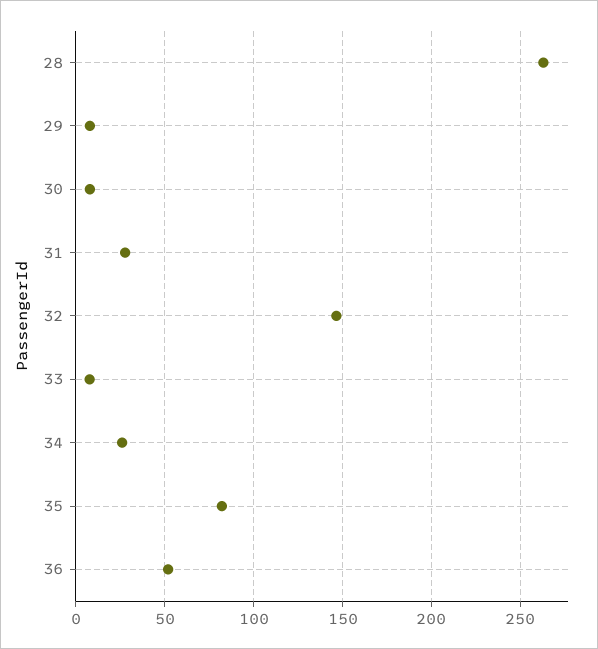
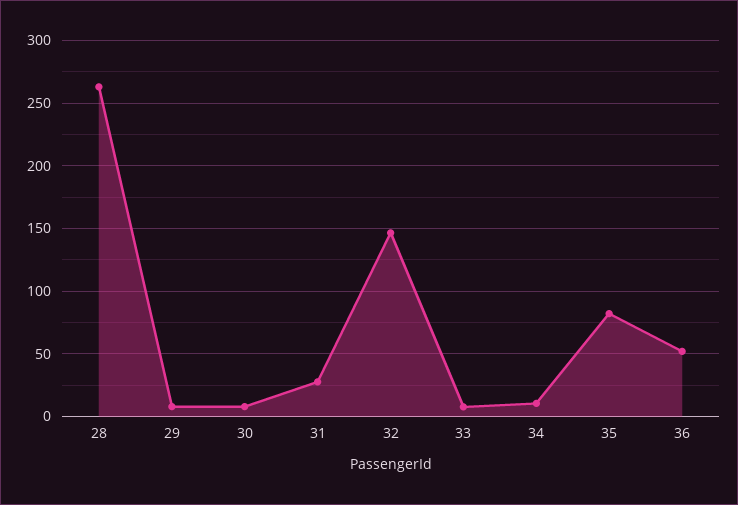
34: 25 -> 10

